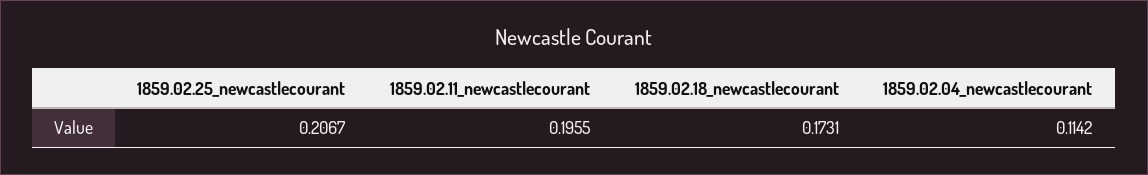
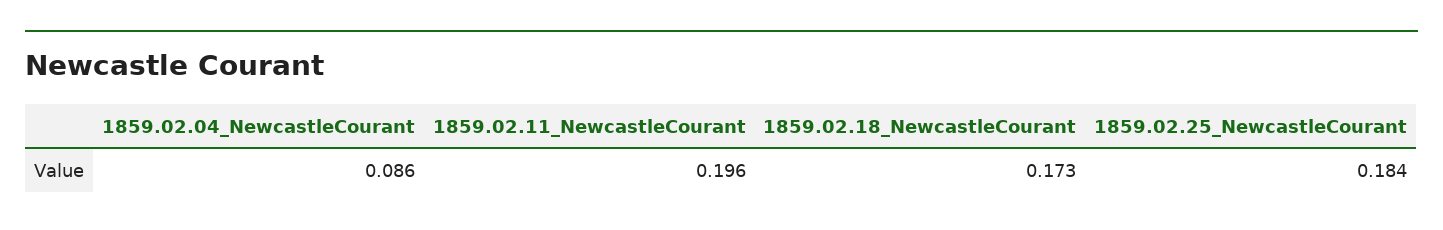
1859.02.25_newcastlecourant: 0.2067 -> 0.184
1859.02.04_newcastlecourant: 0.1142 -> 0.086

